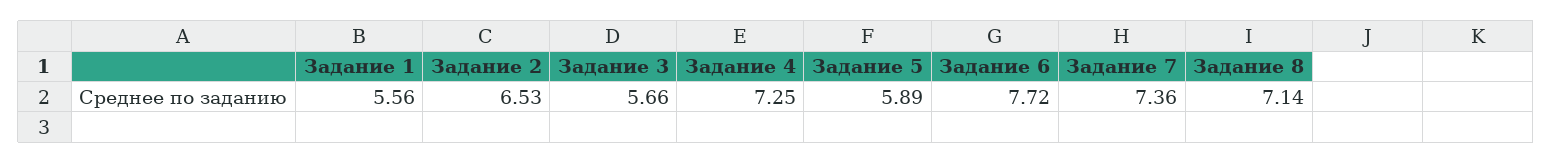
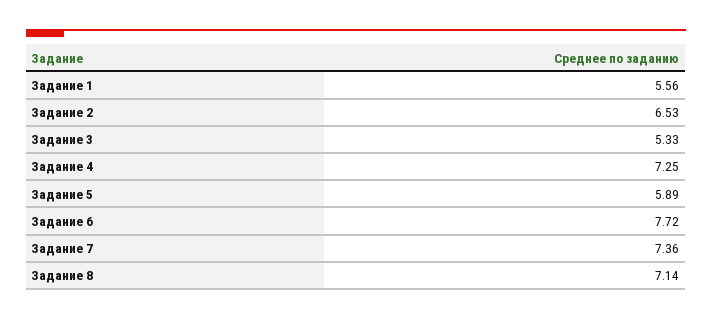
Задание 3: 5.66 -> 5.33

